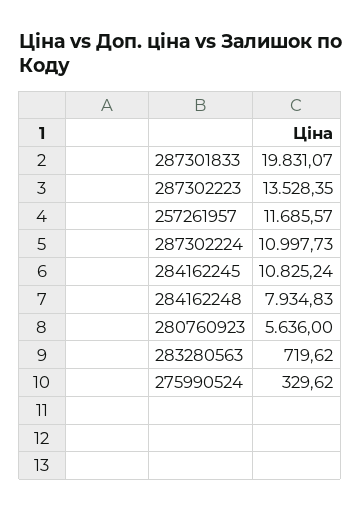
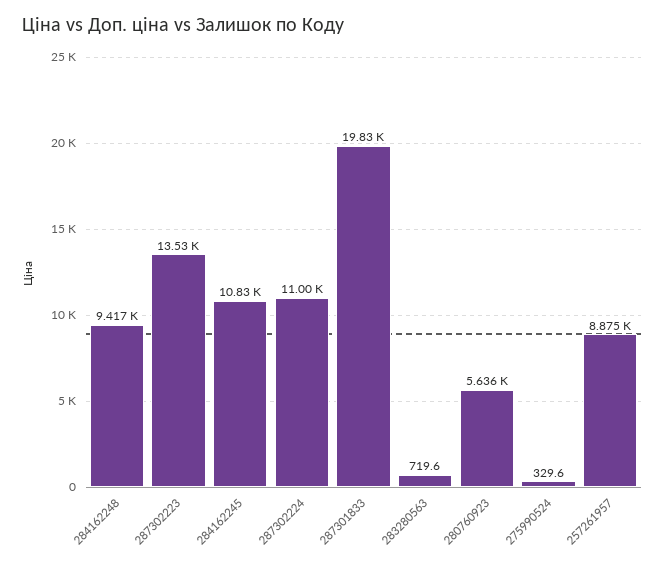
257261957: 11685.57 -> 8875
284162248: 7934.83 -> 9417

